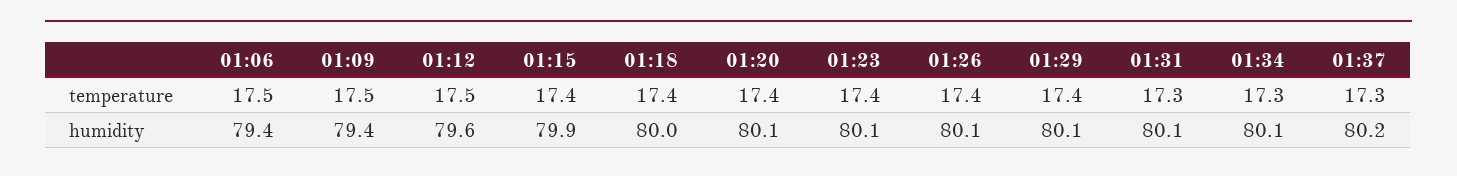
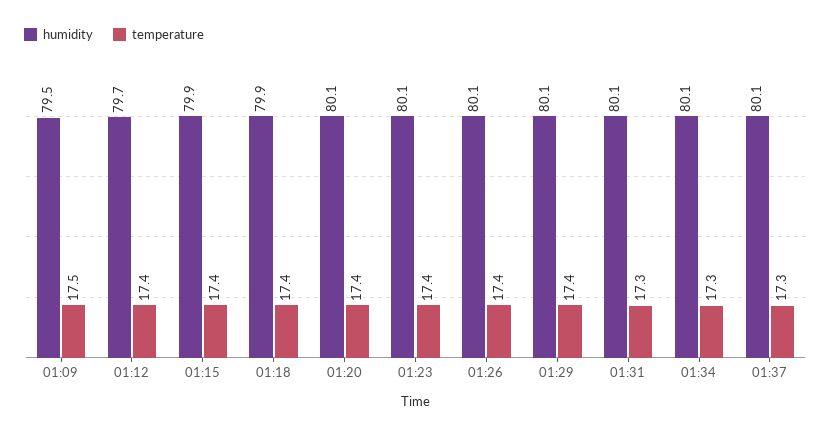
temperature, 01:06: 17.5 -> none
temperature, 01:12: 17.5 -> 17.4
humidity, 01:06: 79.4 -> none
humidity, 01:09: 79.4 -> 79.5
humidity, 01:12: 79.6 -> 79.7
humidity, 01:18: 80 -> 79.9
humidity, 01:37: 80.2 -> 80.1

